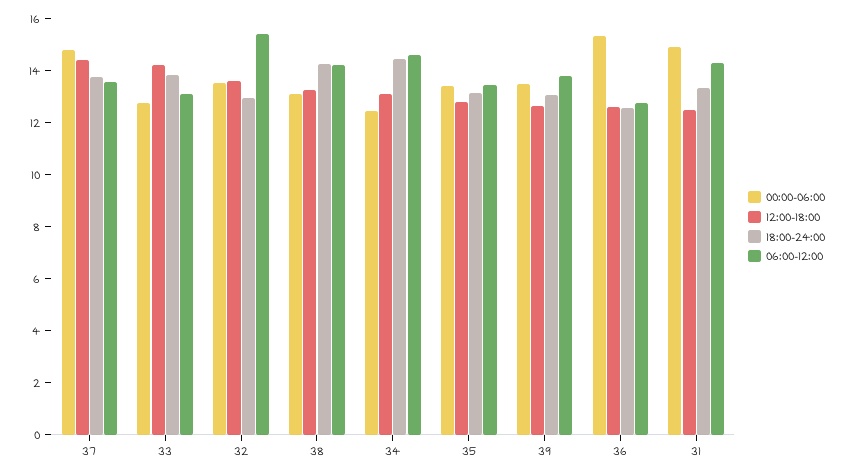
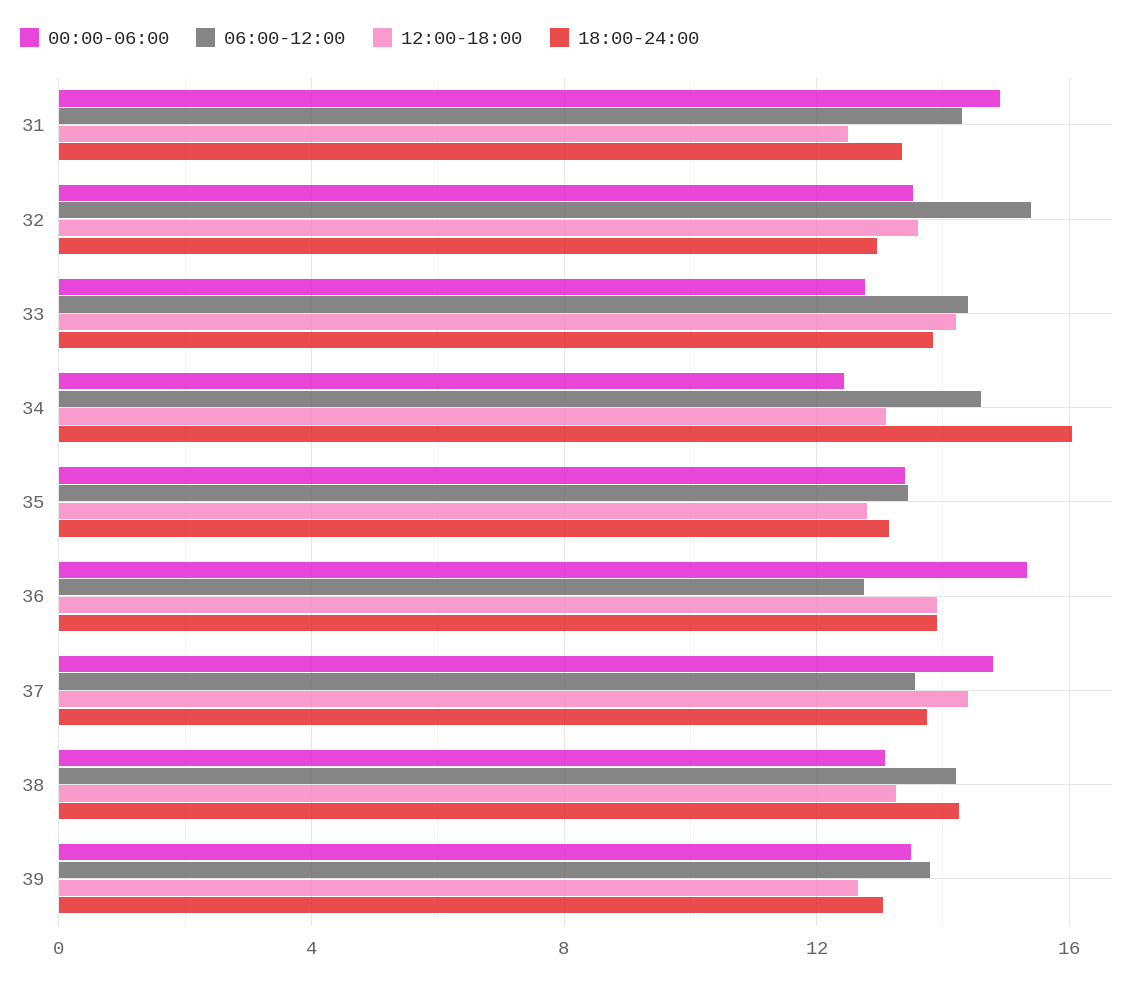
06:00-12:00, 33: 13 -> 14.5
18:00-24:00, 34: 14.5 -> 16
12:00-18:00, 36: 12.5 -> 14
18:00-24:00, 36: 12.5 -> 14

